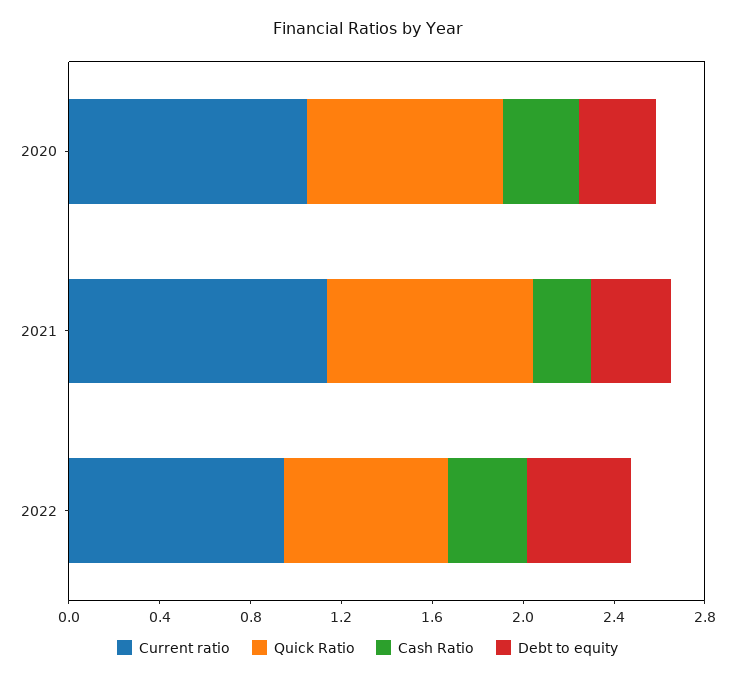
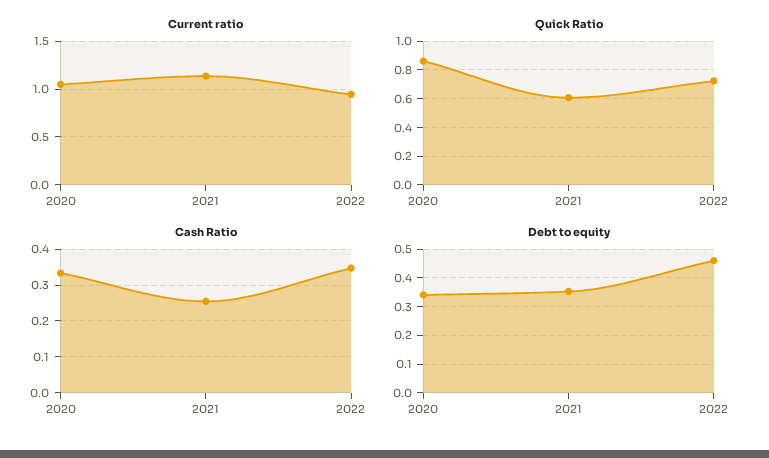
Quick Ratio, 2021: 0.9 -> 0.6

